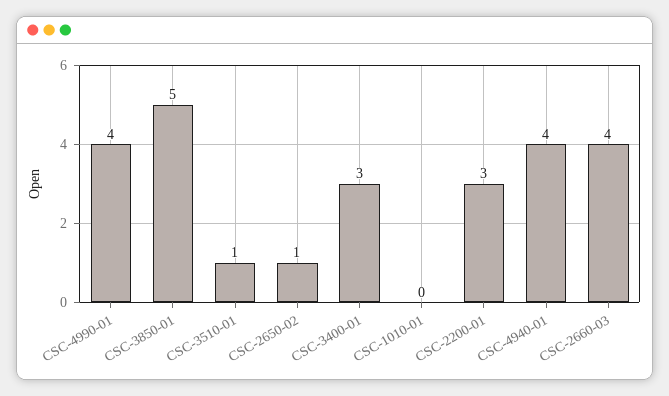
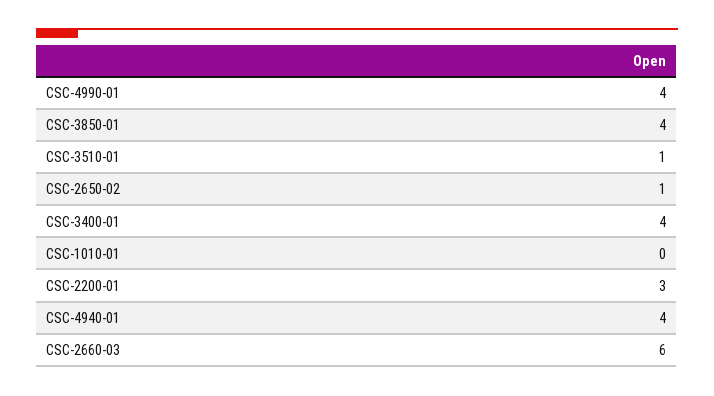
CSC-3850-01: 5 -> 4
CSC-3400-01: 3 -> 4
CSC-2660-03: 4 -> 6

